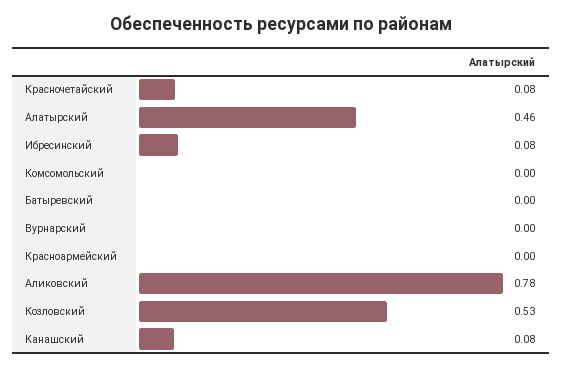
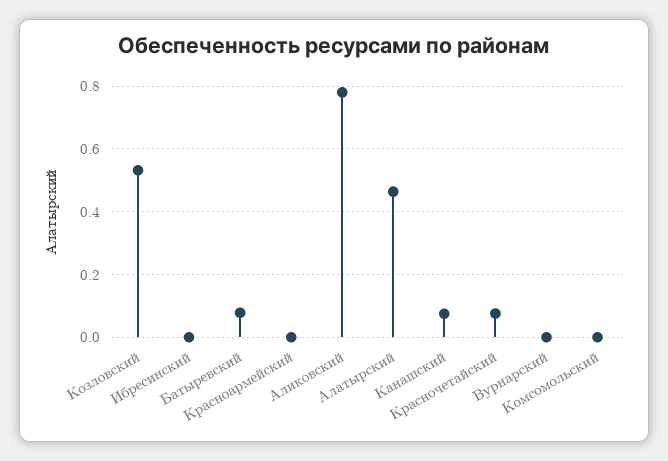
Ибресинский: 0.08 -> 0
Батыревский: 0 -> 0.08

